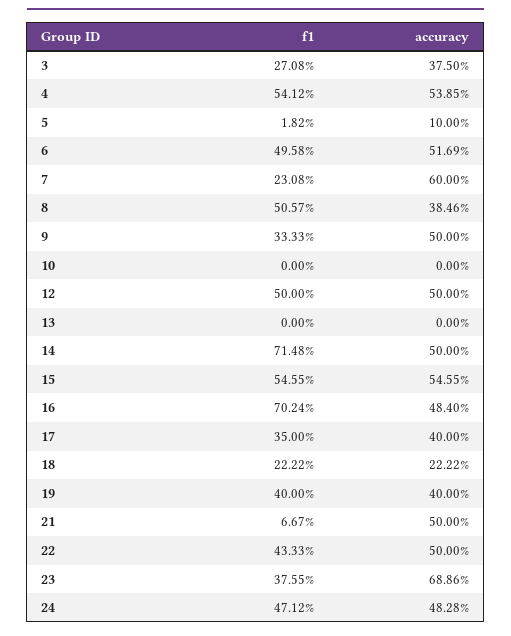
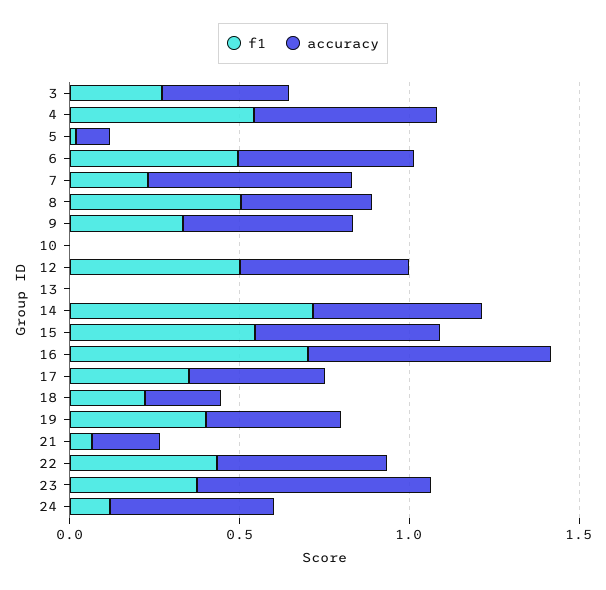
accuracy, 16: 0.484 -> 0.7
accuracy, 21: 0.5 -> 0.2
f1, 24: 0.4712 -> 0.1

